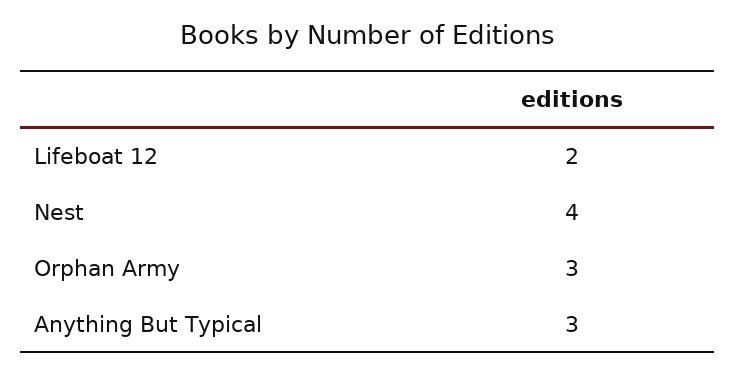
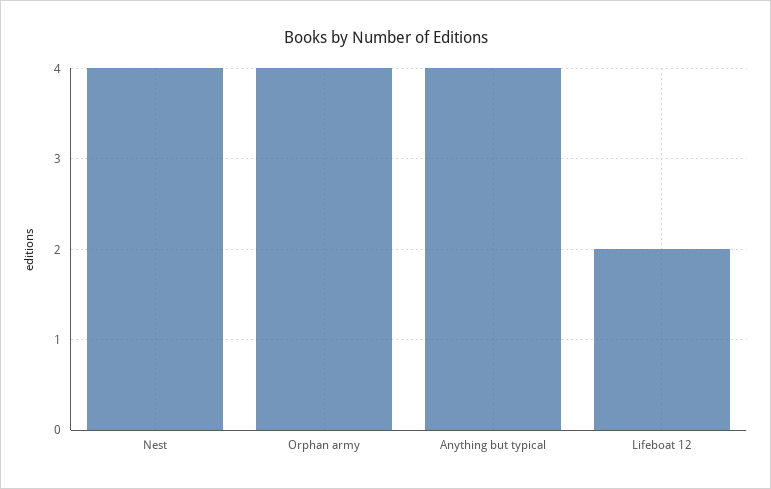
Orphan Army: 3 -> 4
Anything But Typical: 3 -> 4

